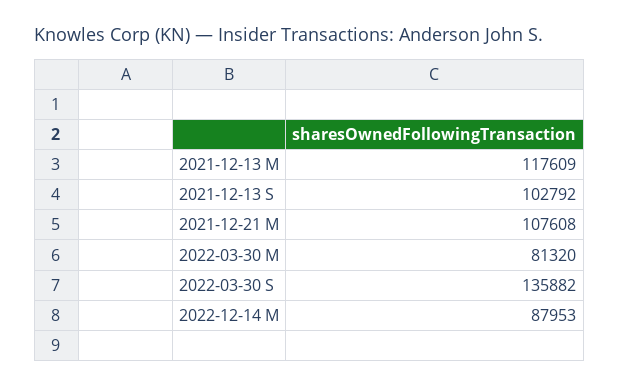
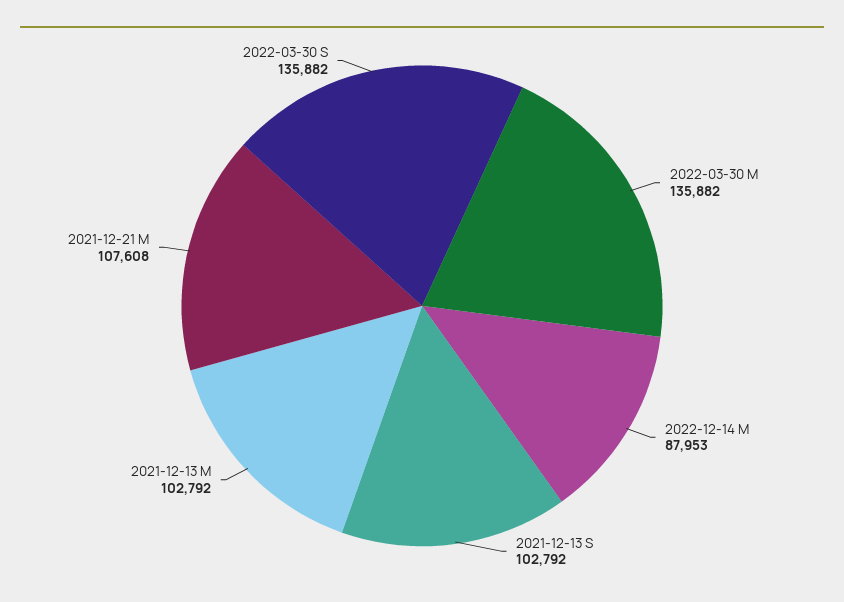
2021-12-13 M: 117609 -> 102792
2022-03-30 M: 81320 -> 135882

